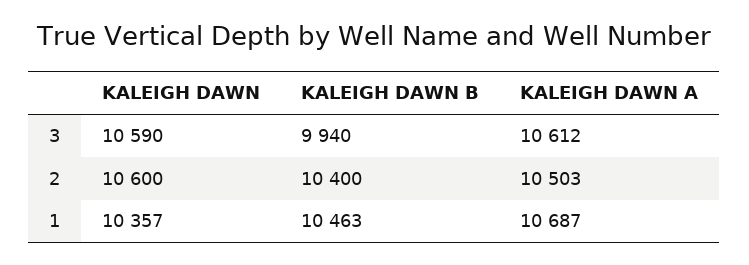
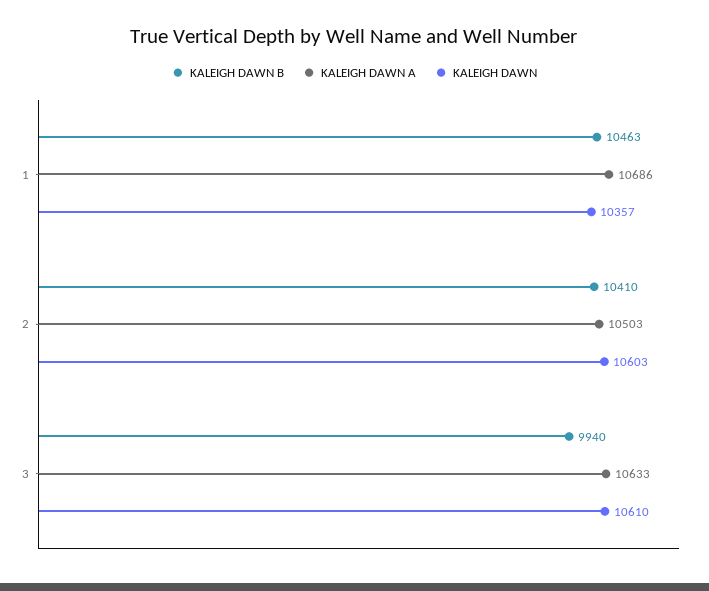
KALEIGH DAWN, 3: 10590 -> 10610
KALEIGH DAWN A, 3: 10612 -> 10633
KALEIGH DAWN, 2: 10600 -> 10603
KALEIGH DAWN B, 2: 10400 -> 10410
KALEIGH DAWN A, 1: 10687 -> 10686

